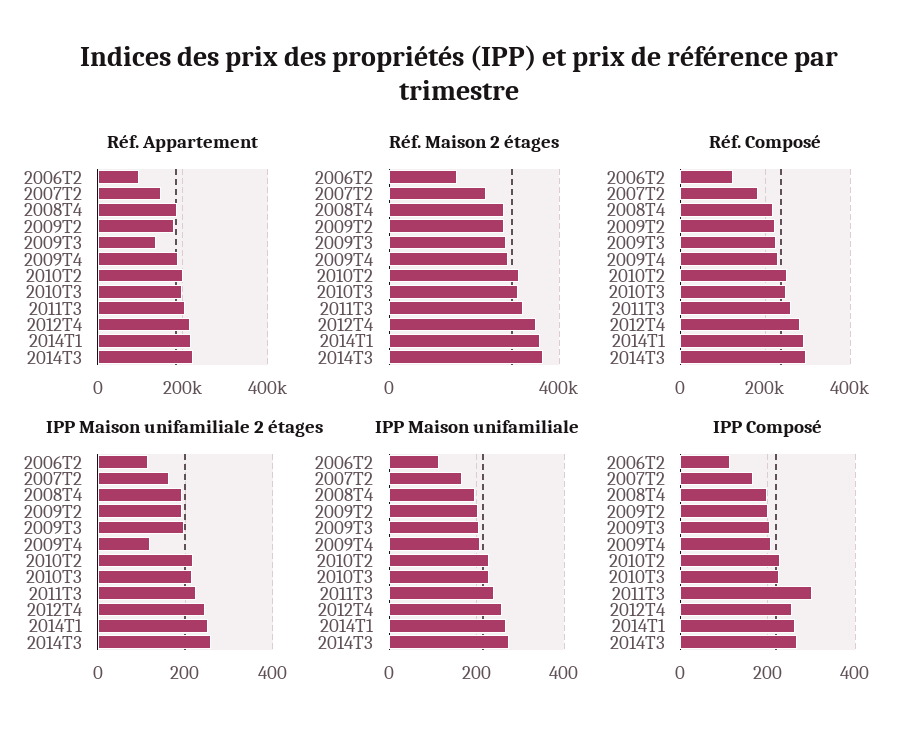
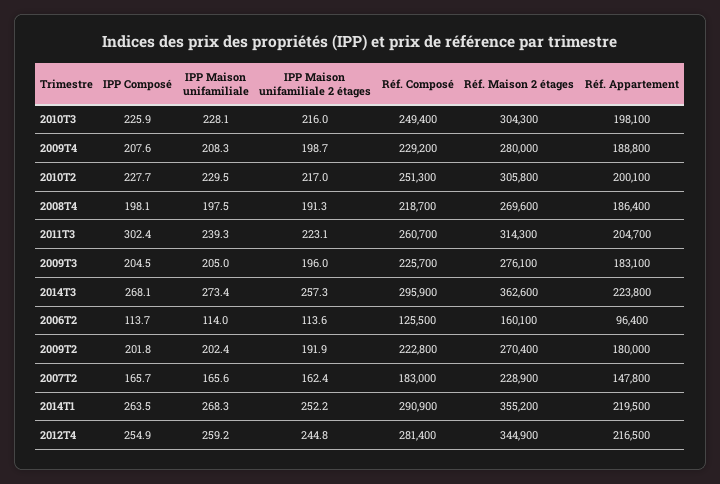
Réf. Appartement, 2009T3: 140000 -> 183100
IPP Maison unifamiliale 2 étages, 2009T4: 120 -> 198.7

